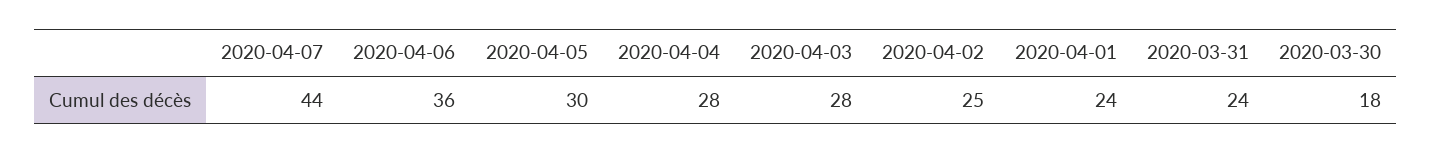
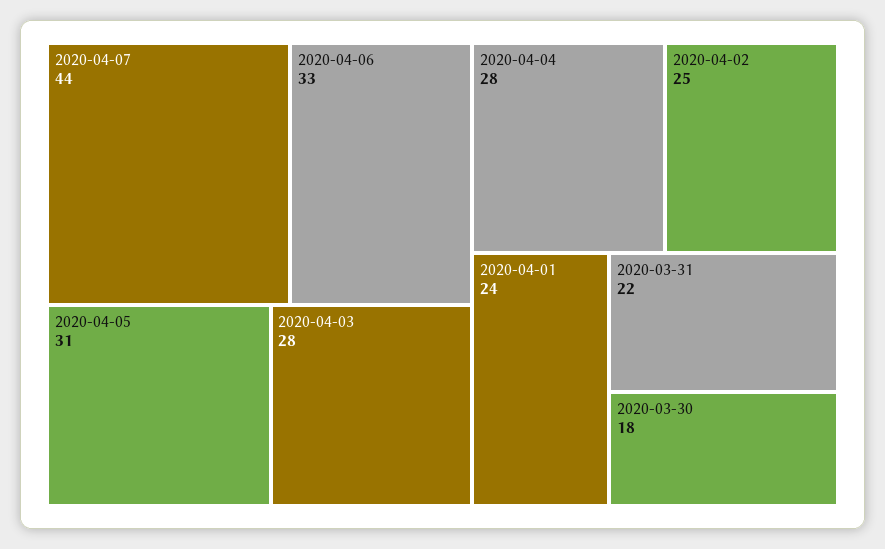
2020-04-06: 36 -> 33
2020-04-05: 30 -> 31
2020-03-31: 24 -> 22

